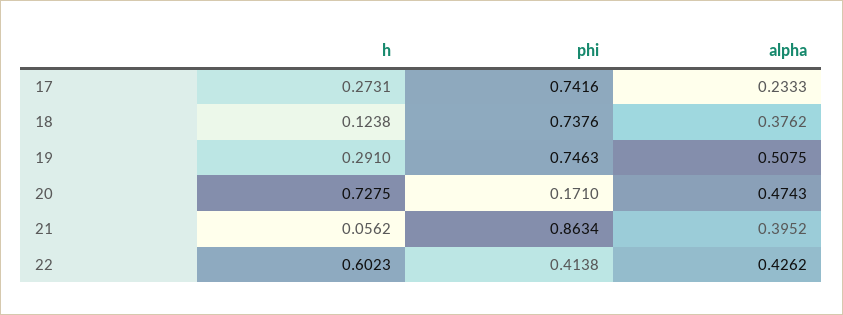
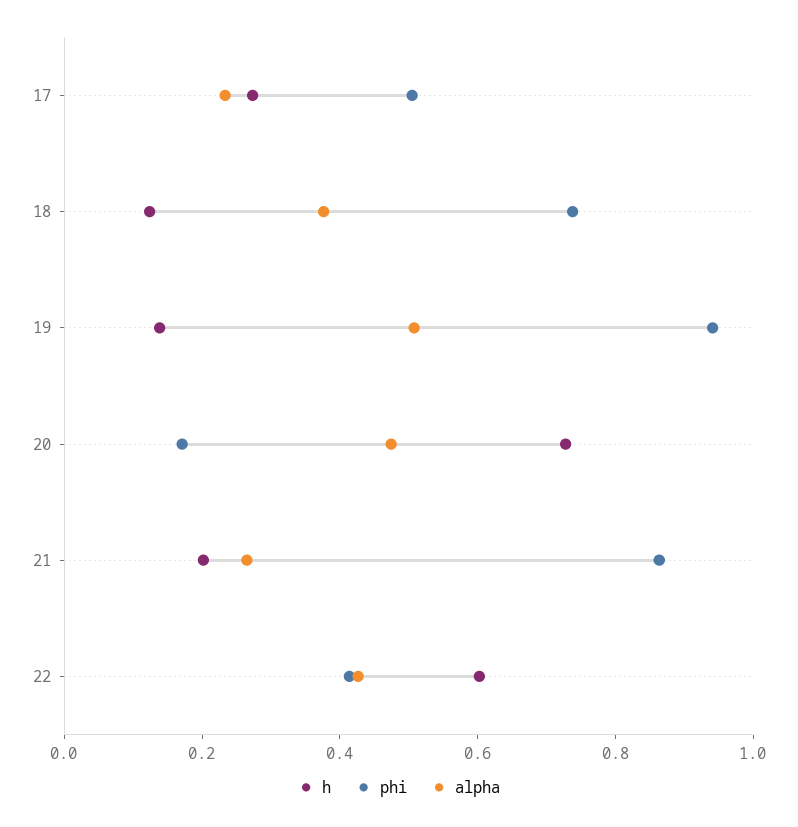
phi, 17: 0.7416 -> 0.5
h, 19: 0.291 -> 0.15
phi, 19: 0.7463 -> 0.95
h, 21: 0.0562 -> 0.2
alpha, 21: 0.3952 -> 0.25

